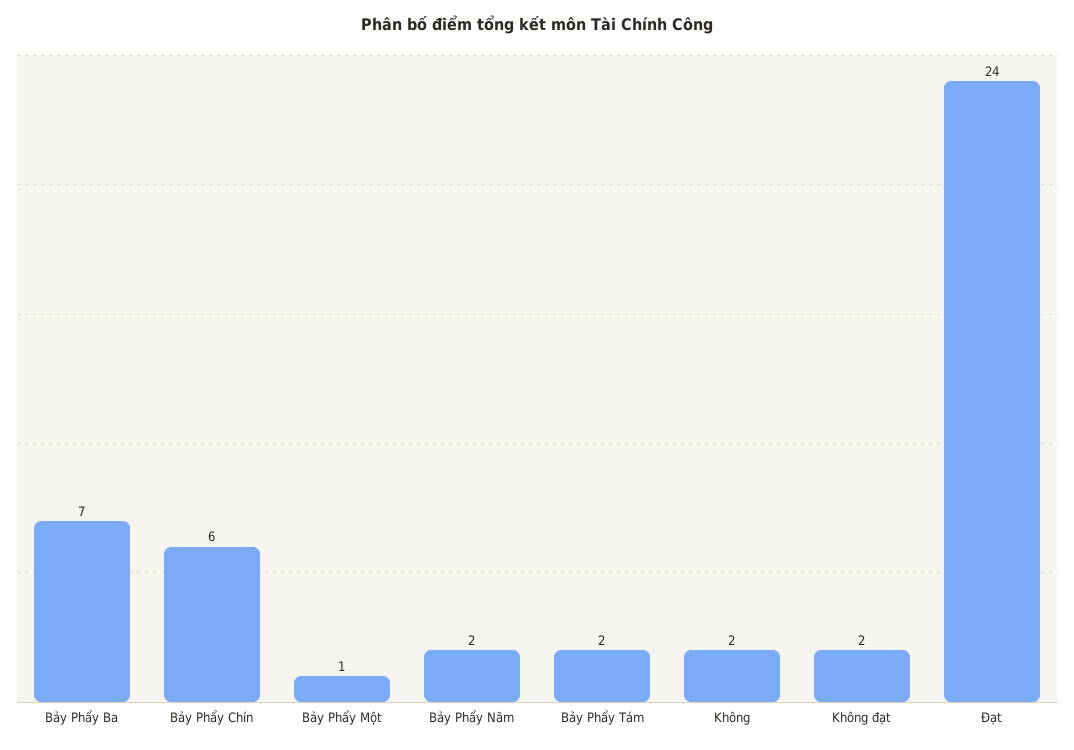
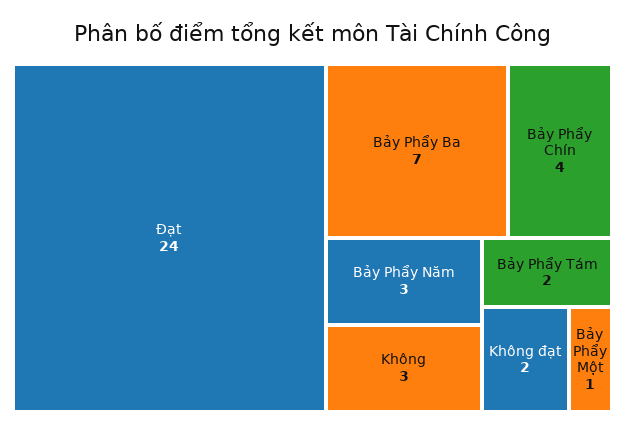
Bảy Phẩy Chín: 6 -> 4
Bảy Phẩy Năm: 2 -> 3
Không: 2 -> 3

